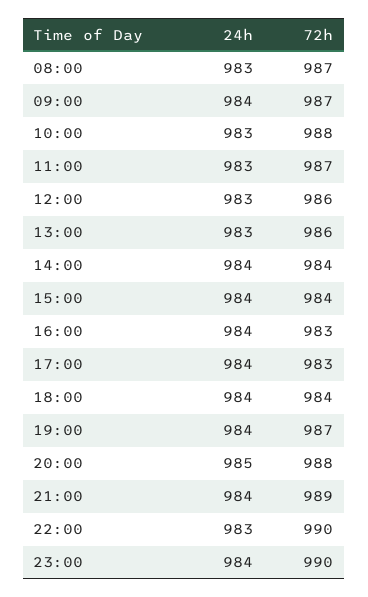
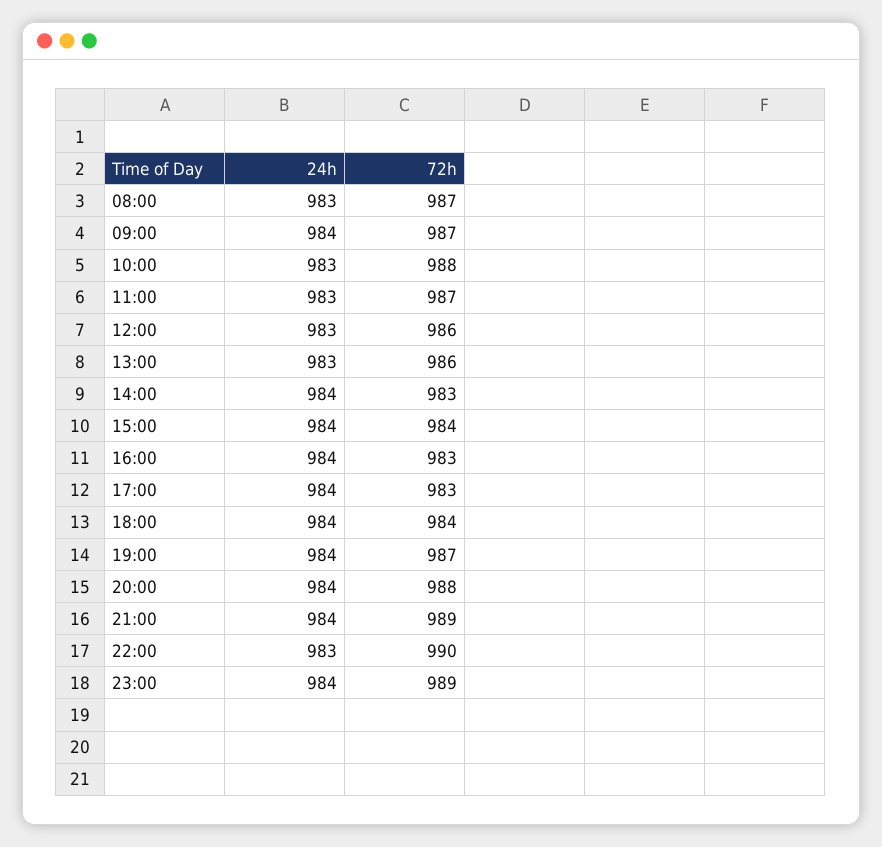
72h, 14:00: 984 -> 983
24h, 20:00: 985 -> 984
72h, 23:00: 990 -> 989

